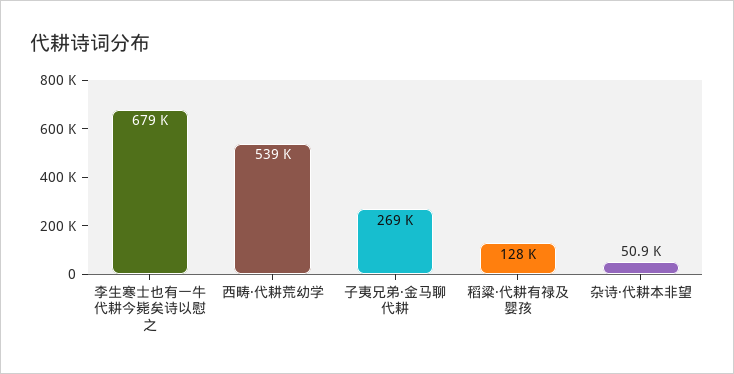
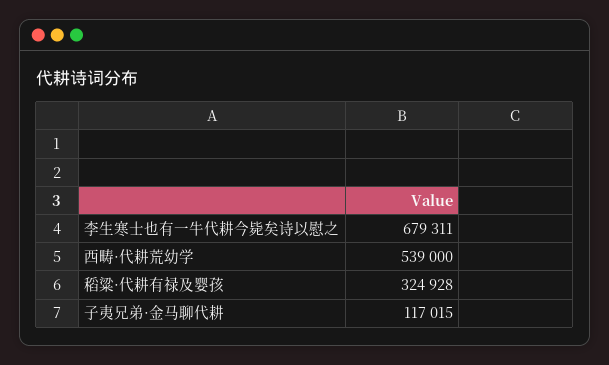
子夷兄弟·金马聊代耕: 269000 -> 117015
稻粱·代耕有禄及婴孩: 128000 -> 324928
杂诗·代耕本非望: 50900 -> none

